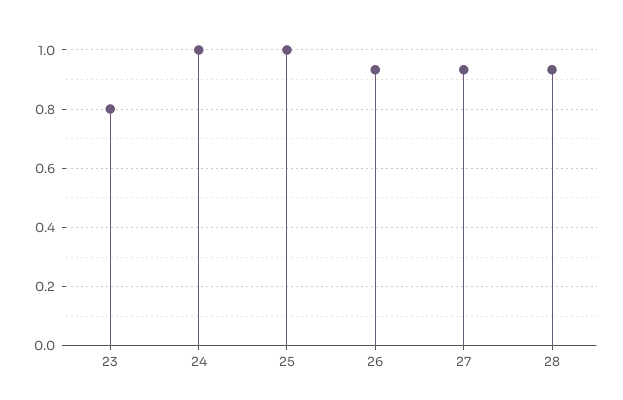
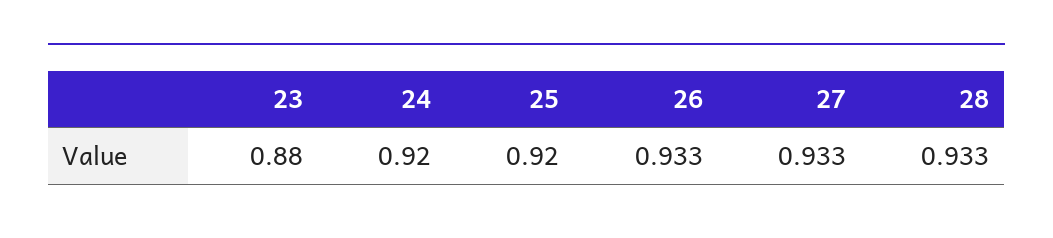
23: 0.8 -> 0.88
24: 1 -> 0.92
25: 1 -> 0.92

